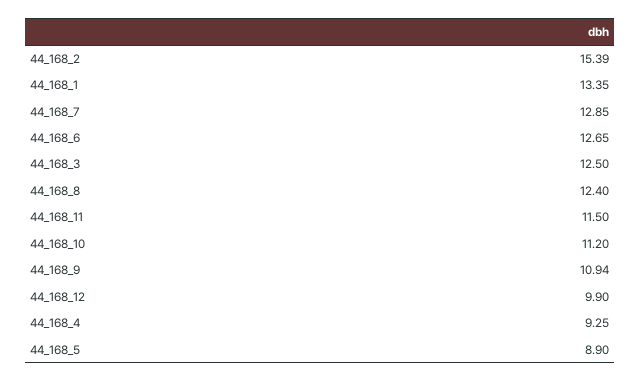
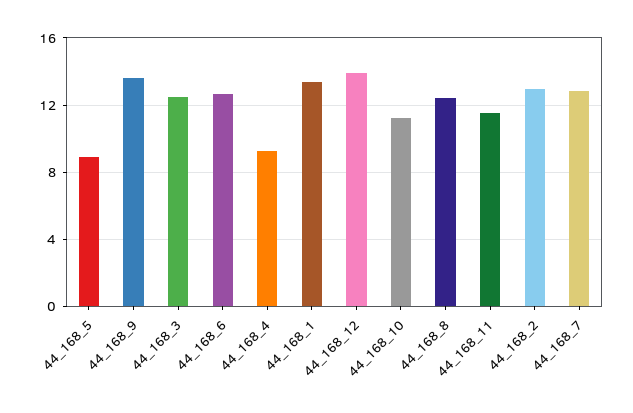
44_168_2: 15.39 -> 13
44_168_9: 10.94 -> 13.5
44_168_12: 9.9 -> 14

